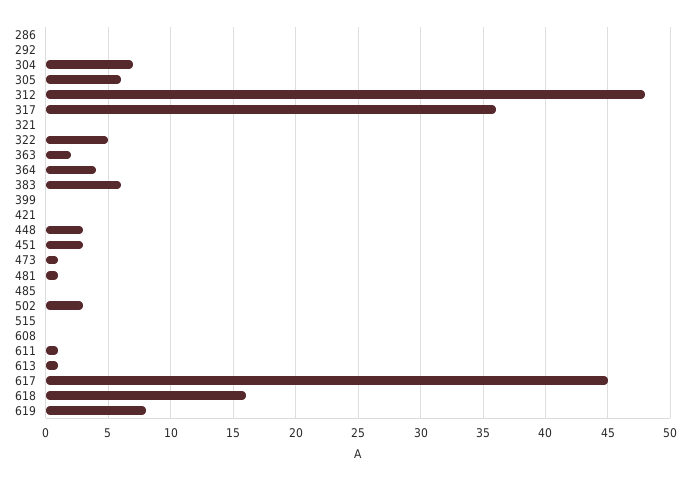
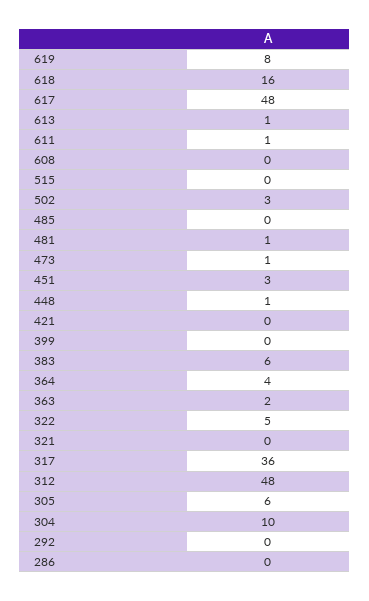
304: 7 -> 10
448: 3 -> 1
617: 45 -> 48

